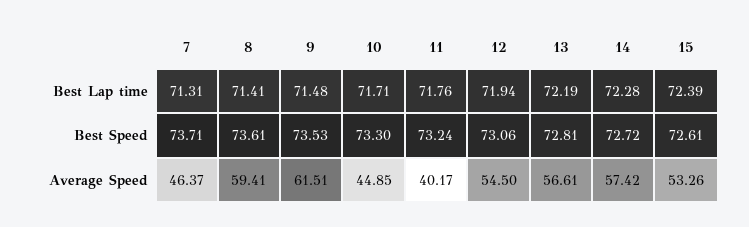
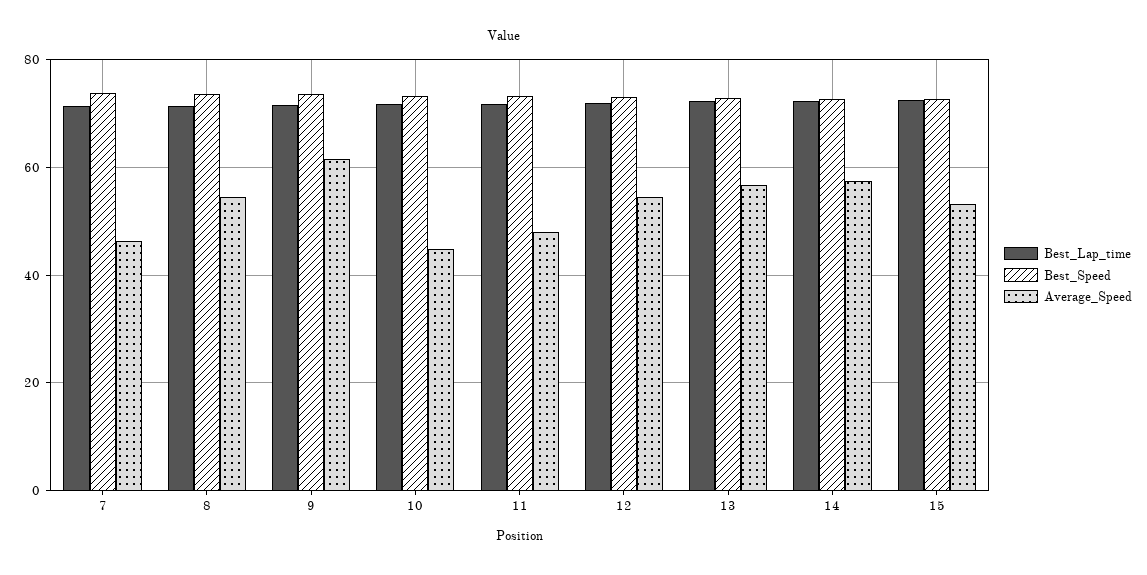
Average Speed, 8: 59.41 -> 54
Average Speed, 11: 40.17 -> 48

